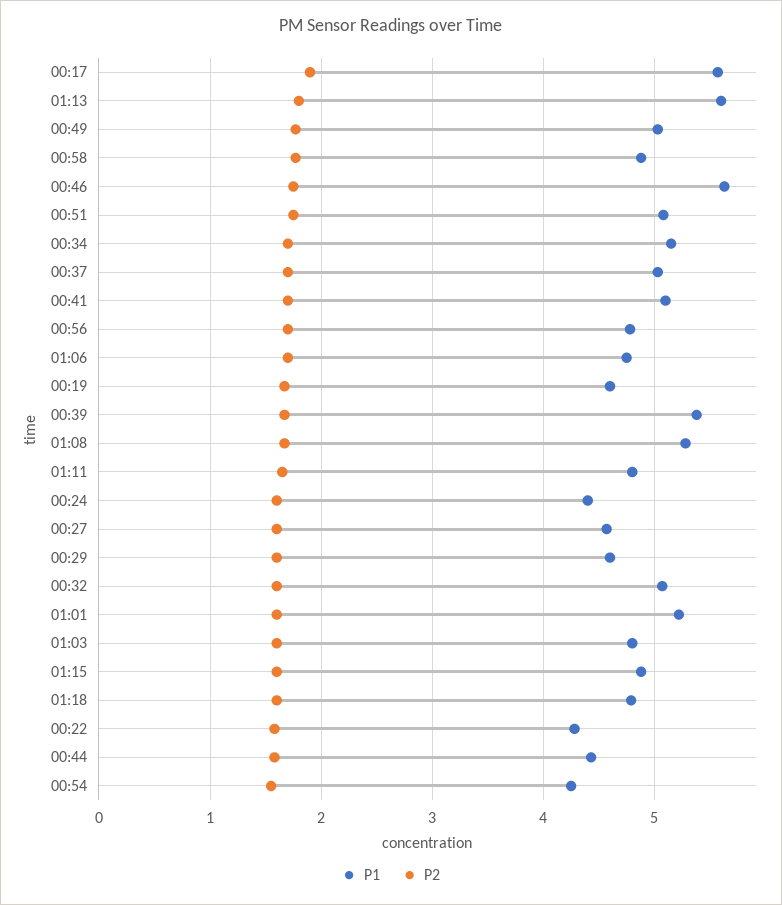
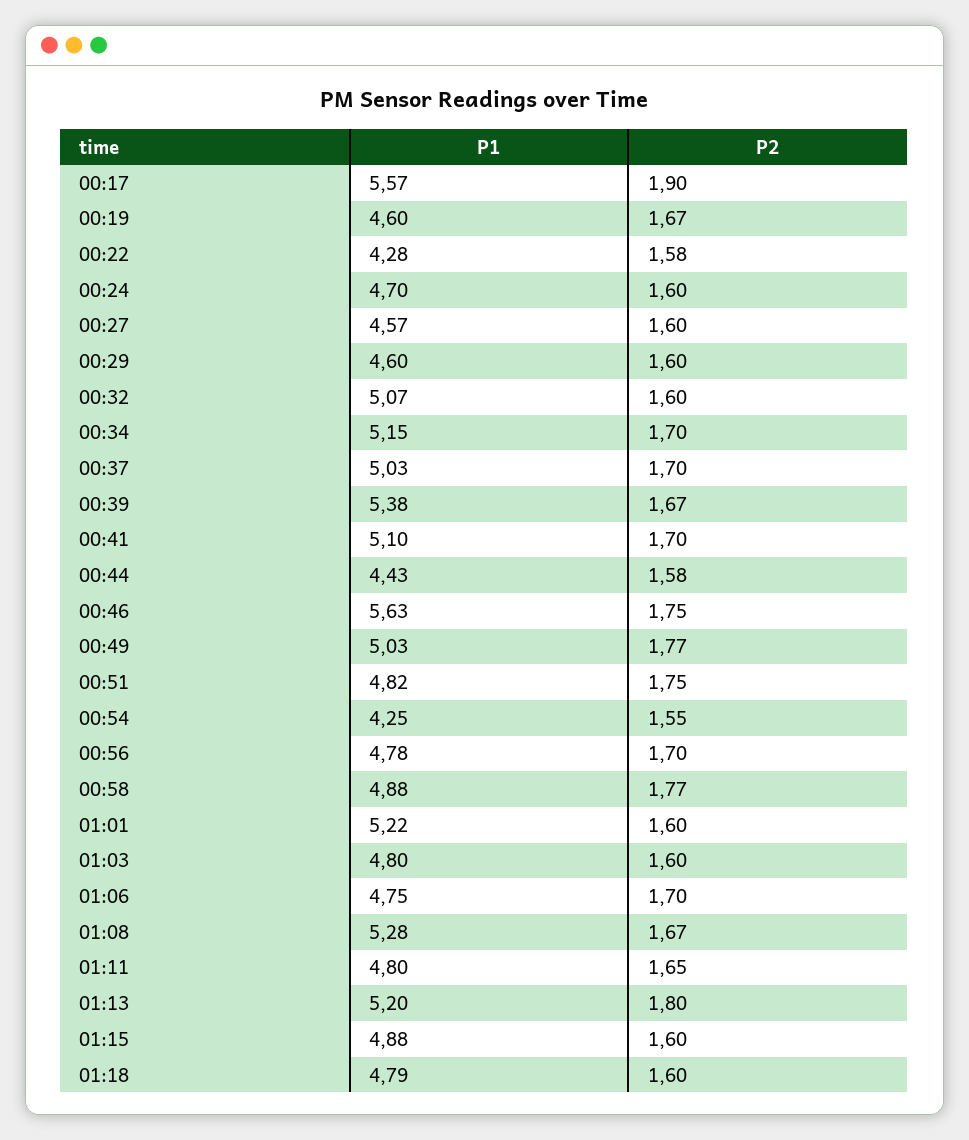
P1, 01:13: 5.6 -> 5.2
P1, 00:51: 5.1 -> 4.82
P1, 00:24: 4.4 -> 4.7

